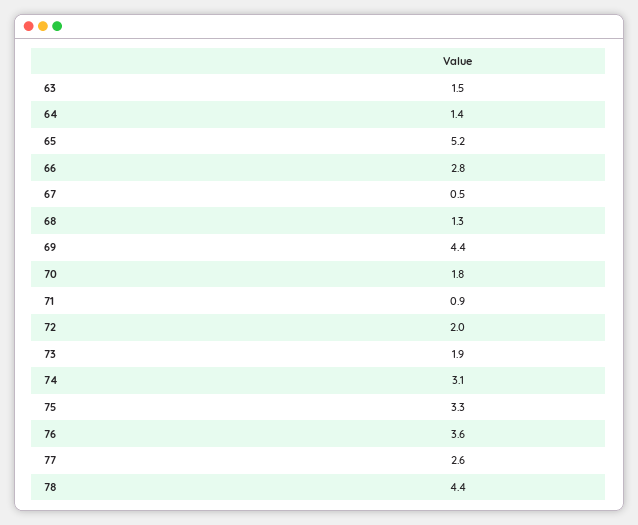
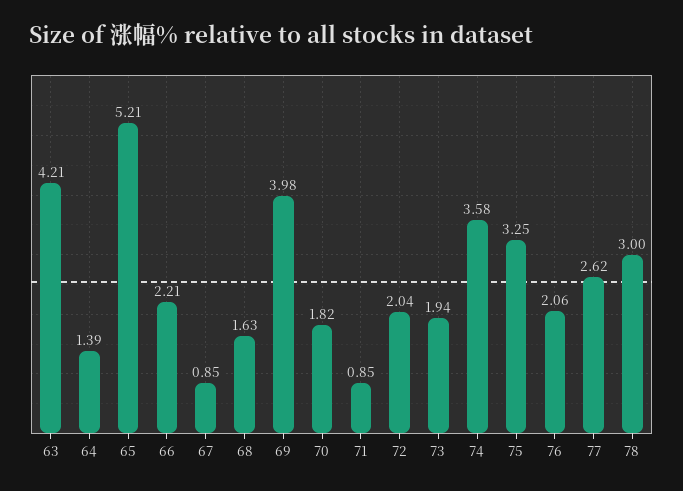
63: 1.5 -> 4.21
66: 2.8 -> 2.21
67: 0.5 -> 0.85
68: 1.3 -> 1.63
69: 4.4 -> 3.98
74: 3.1 -> 3.58
76: 3.6 -> 2.06
78: 4.4 -> 3

